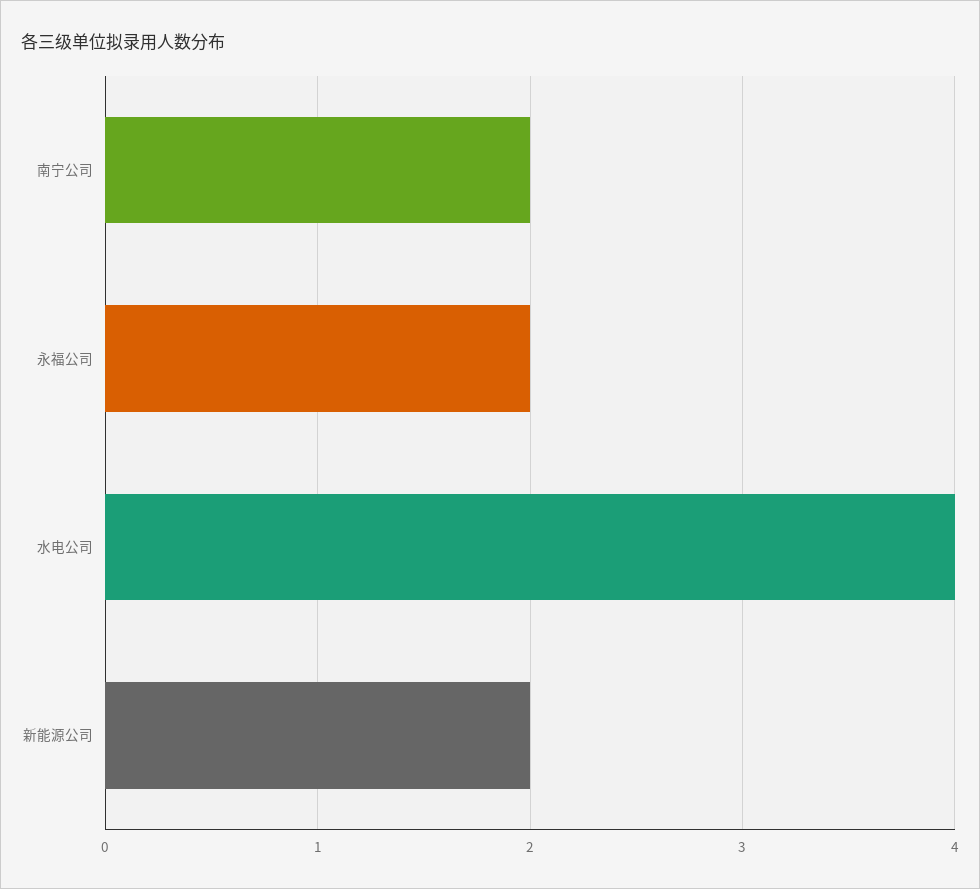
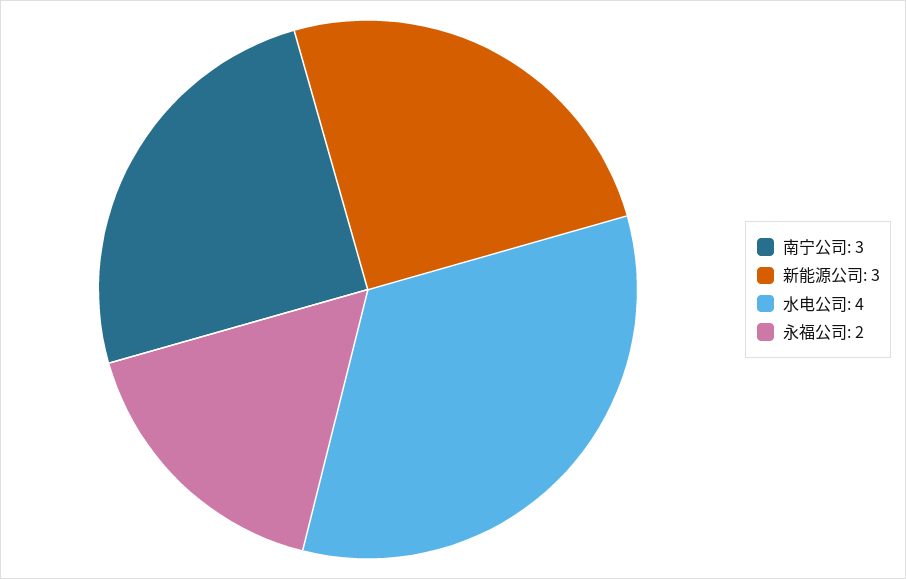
南宁公司: 2 -> 3
新能源公司: 2 -> 3

